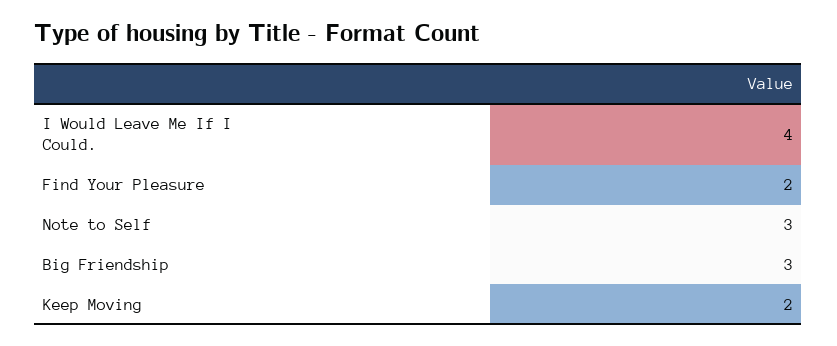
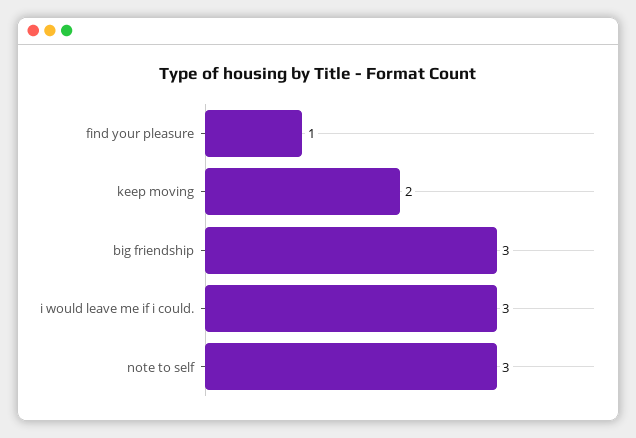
I Would Leave Me If I Could.: 4 -> 3
Find Your Pleasure: 2 -> 1

